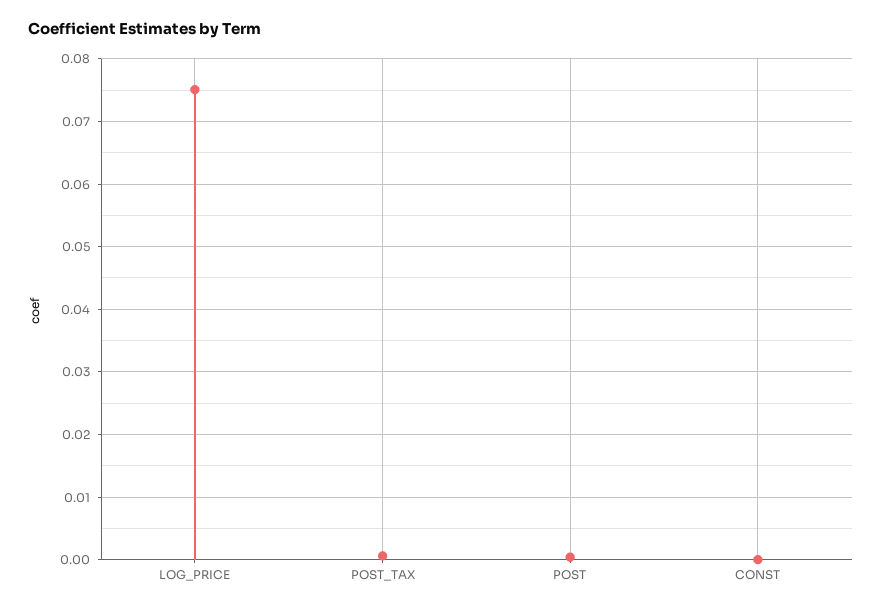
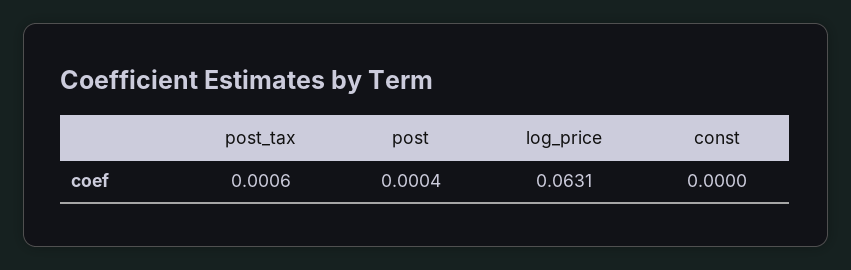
LOG_PRICE: 0.075 -> 0.0631

